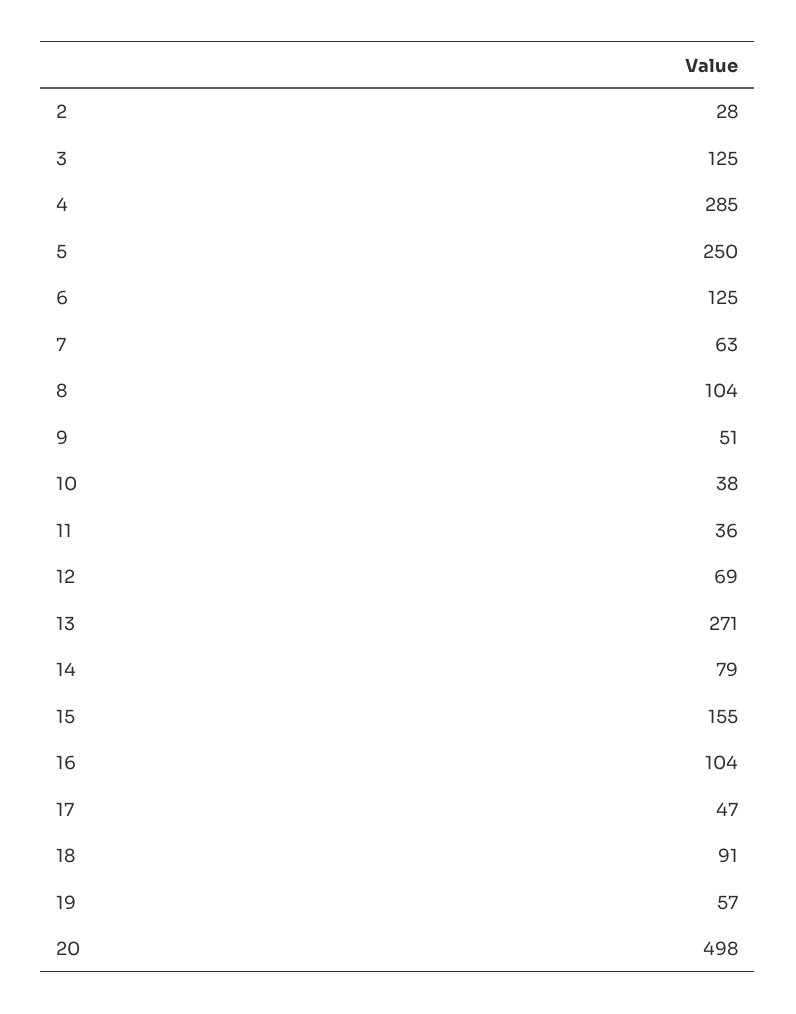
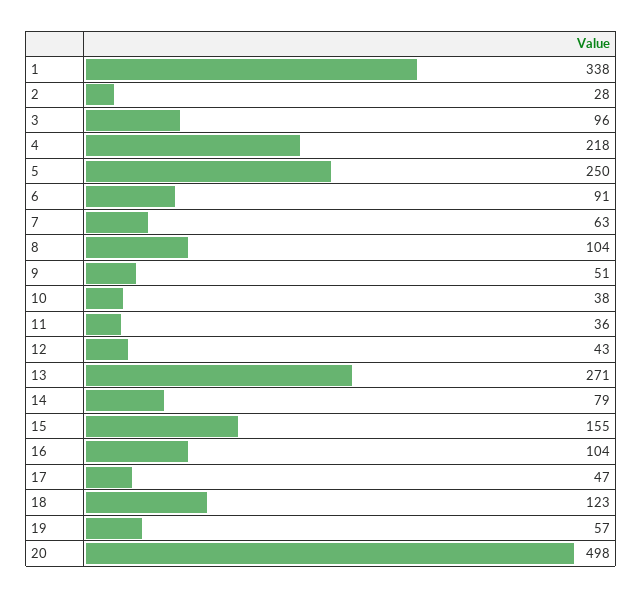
3: 125 -> 96
4: 285 -> 218
6: 125 -> 91
12: 69 -> 43
18: 91 -> 123
1: none -> 338

